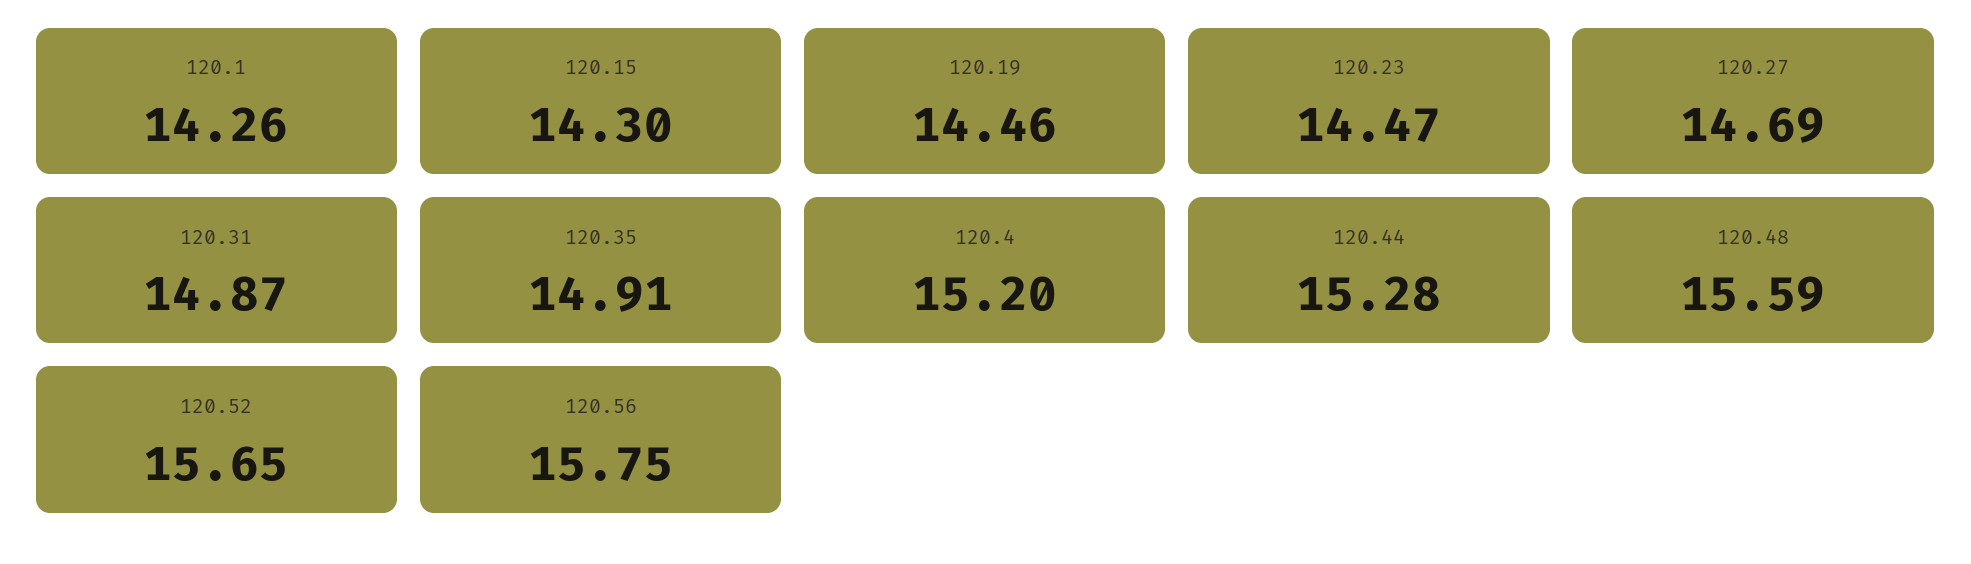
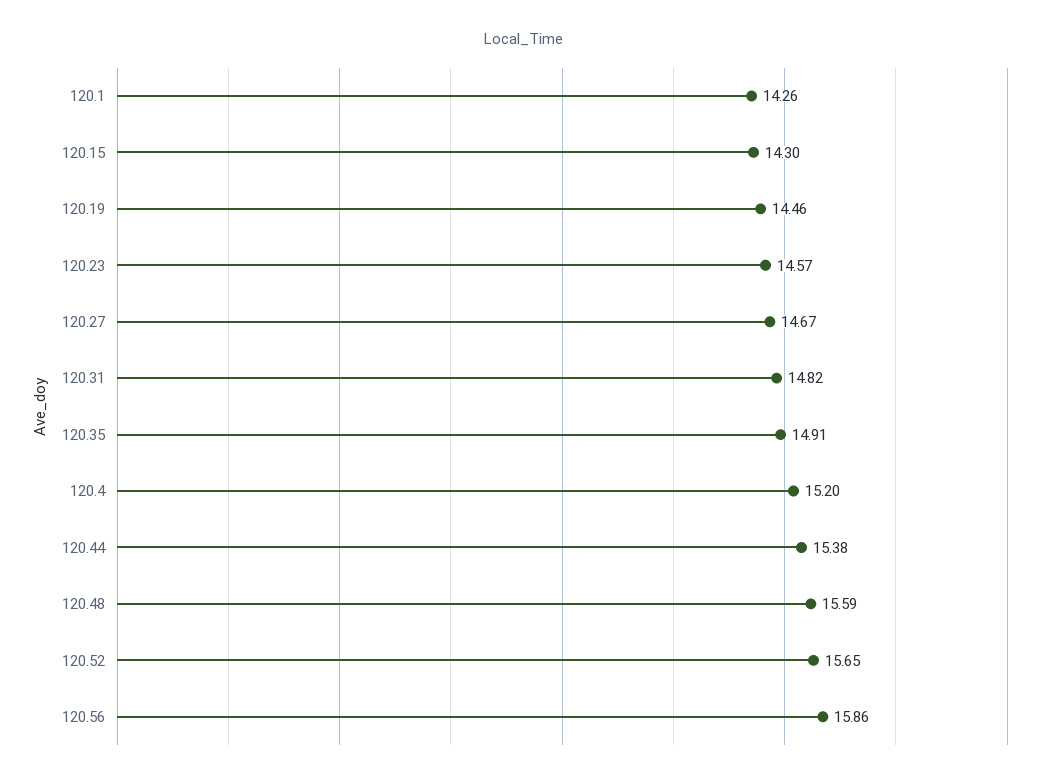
120.23: 14.47 -> 14.57
120.27: 14.69 -> 14.67
120.31: 14.87 -> 14.82
120.44: 15.28 -> 15.38
120.56: 15.75 -> 15.86

